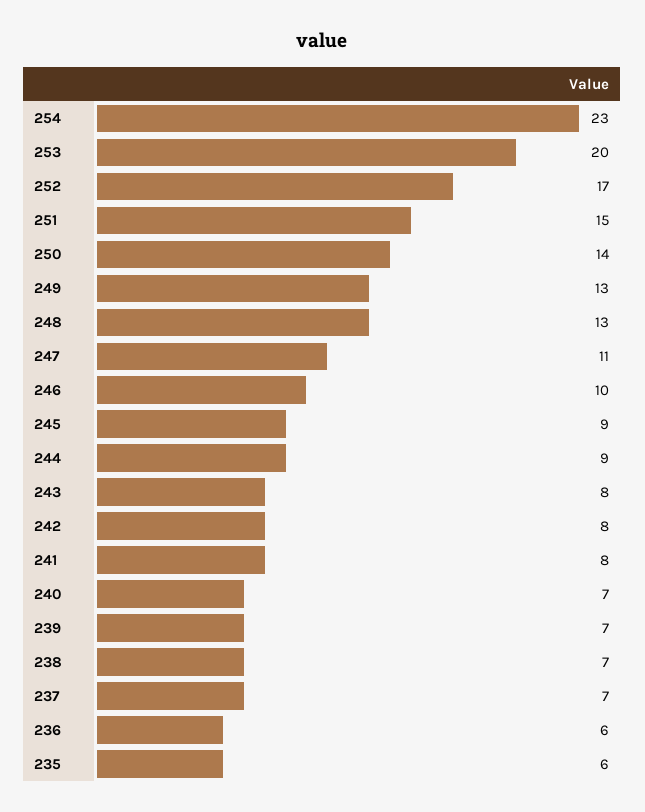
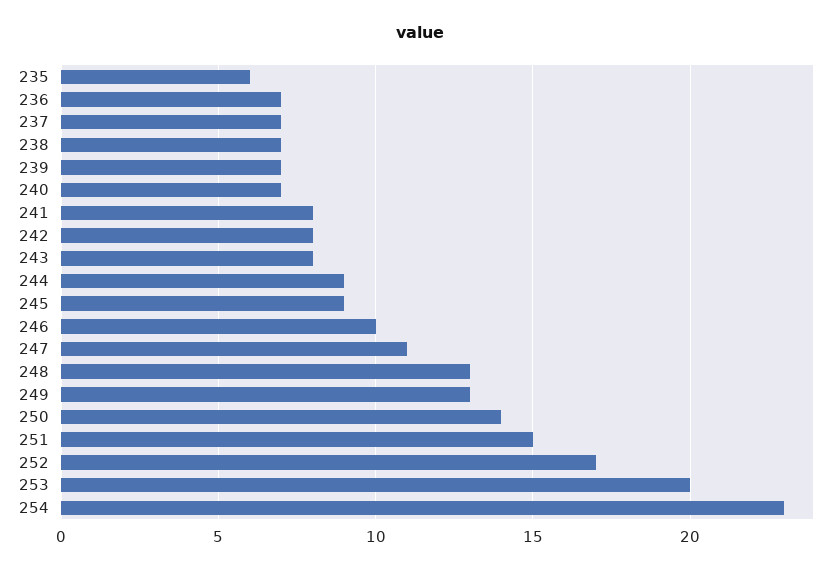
236: 6 -> 7

